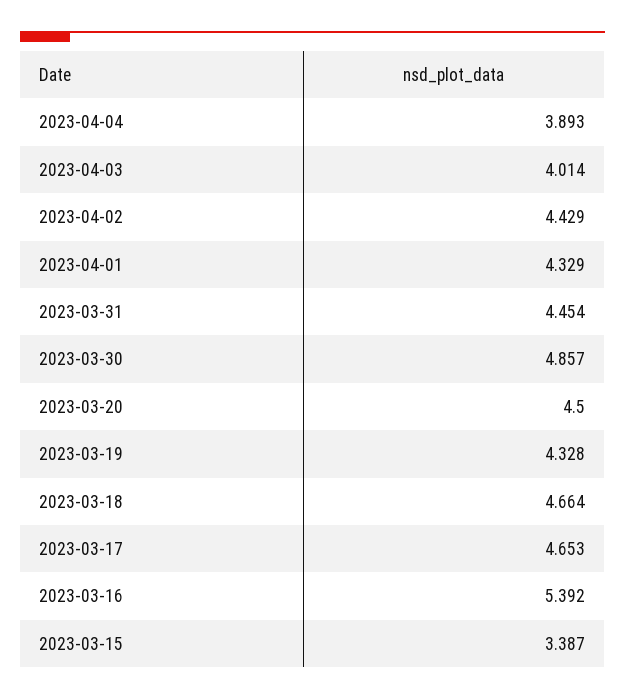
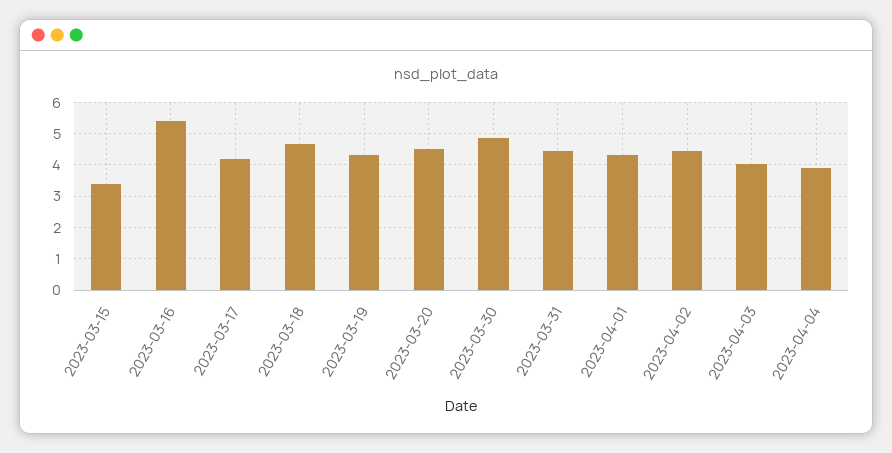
2023-03-17: 4.653 -> 4.2

